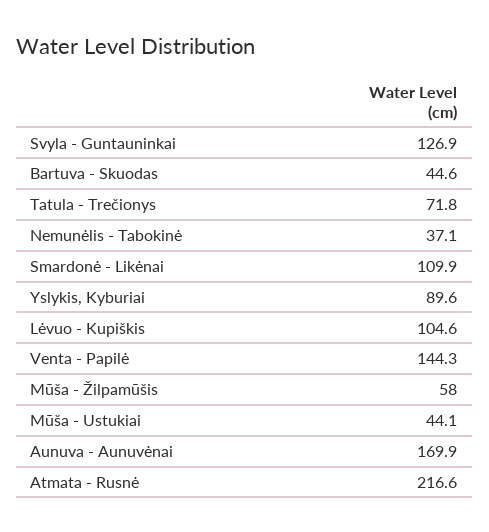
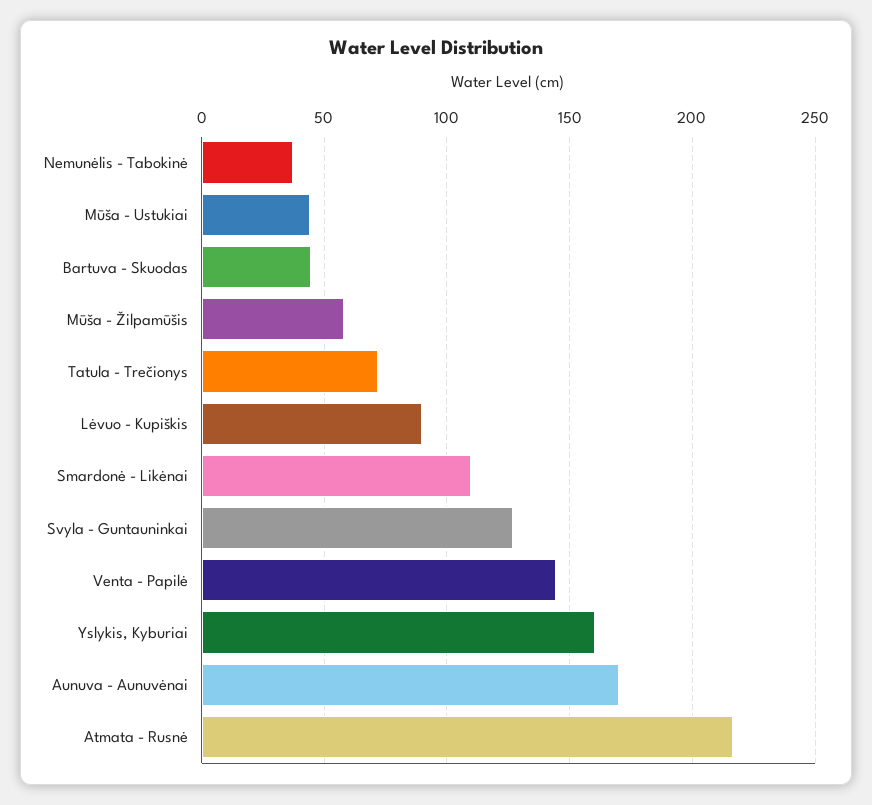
Yslykis, Kyburiai: 89.6 -> 160
Lėvuo - Kupiškis: 104.6 -> 90

